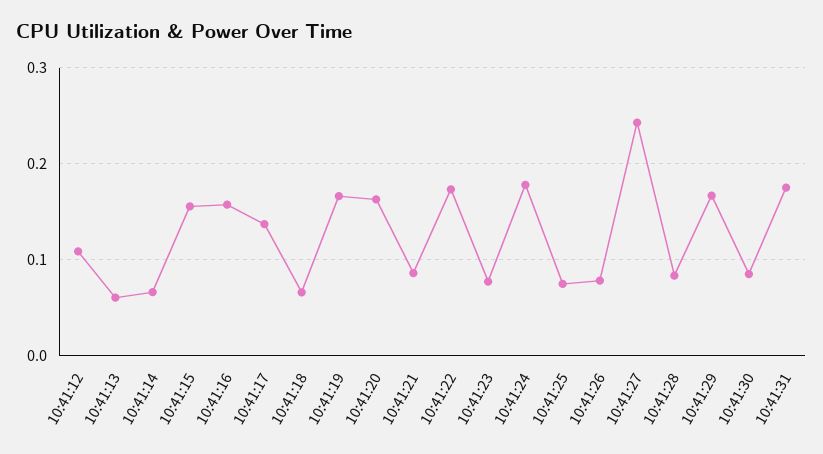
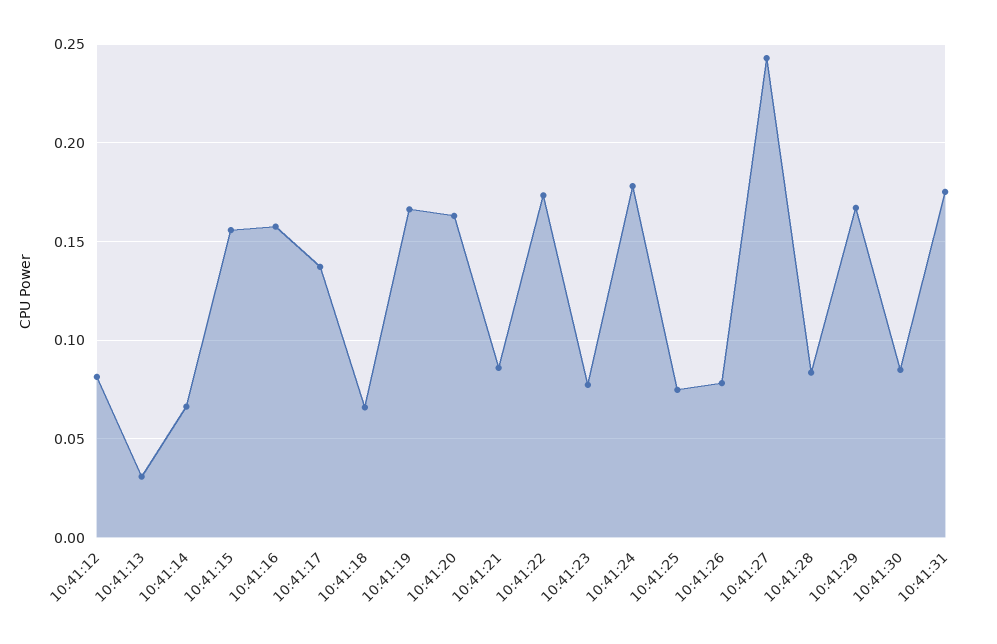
10:41:12: 0.11 -> 0.08
10:41:13: 0.06 -> 0.03

